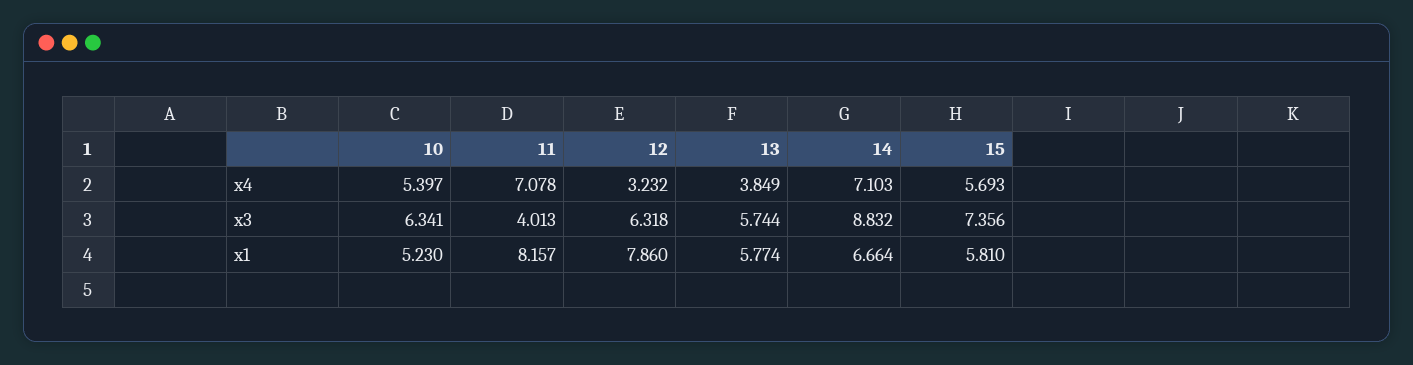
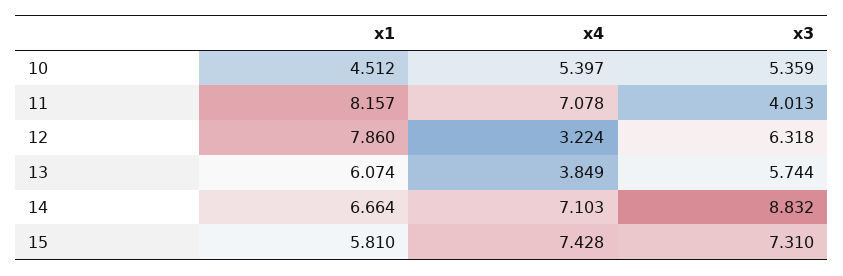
12, x4: 3.232 -> 3.224
15, x4: 5.693 -> 7.428
10, x3: 6.341 -> 5.359
15, x3: 7.356 -> 7.31
10, x1: 5.23 -> 4.512
13, x1: 5.774 -> 6.074

